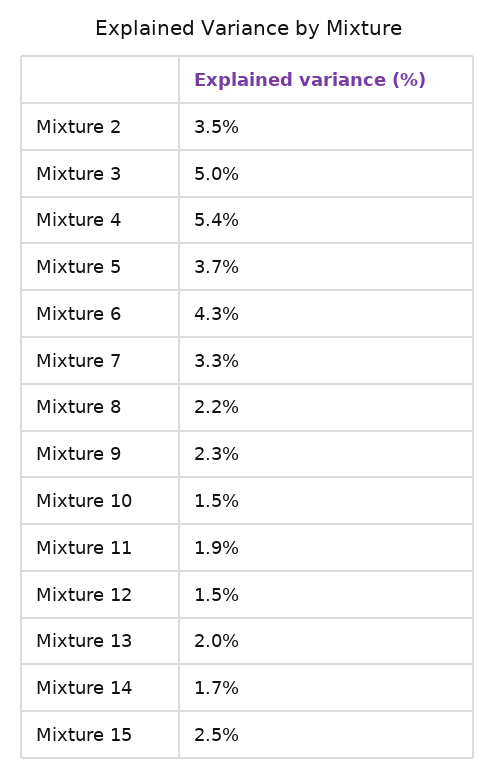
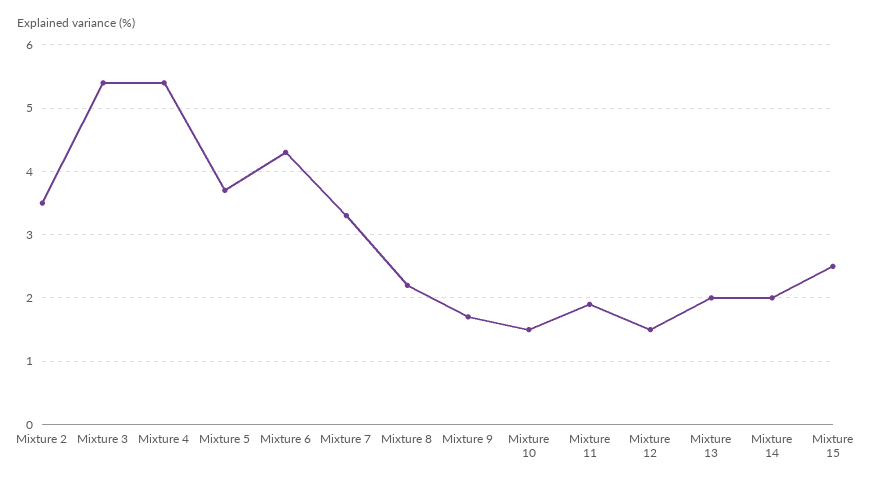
Mixture 3: 5 -> 5.4
Mixture 9: 2.3 -> 1.7
Mixture 14: 1.7 -> 2

